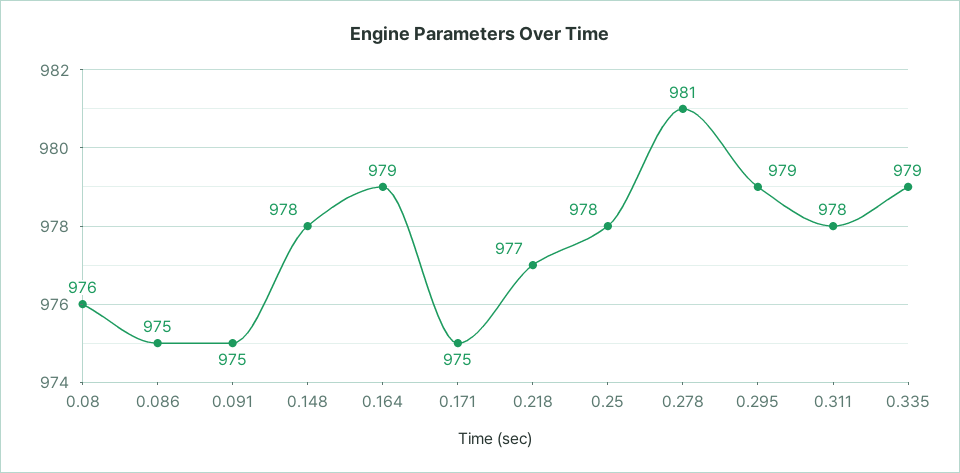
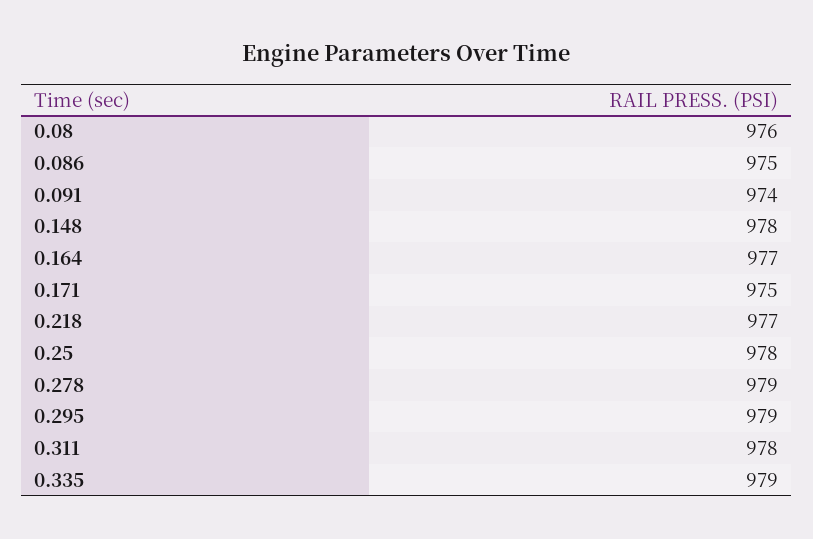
0.091: 975 -> 974
0.164: 979 -> 977
0.278: 981 -> 979

